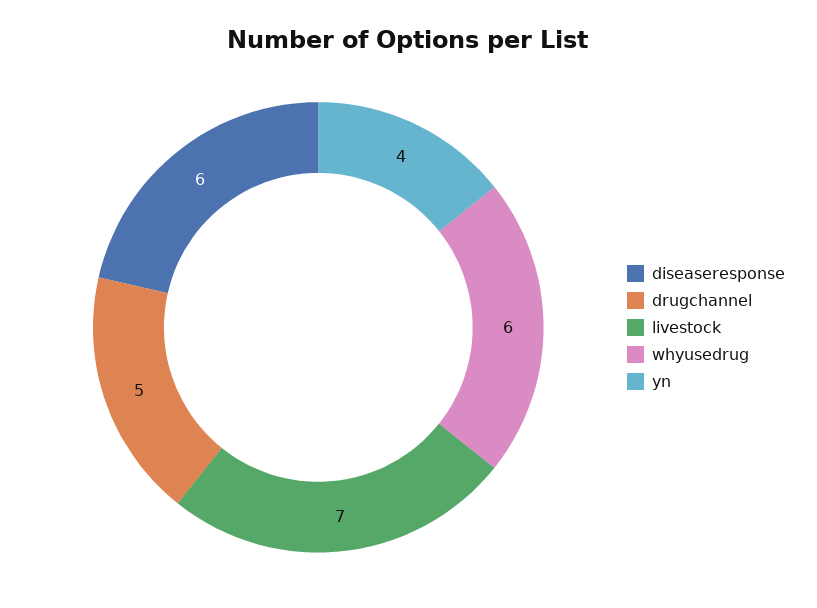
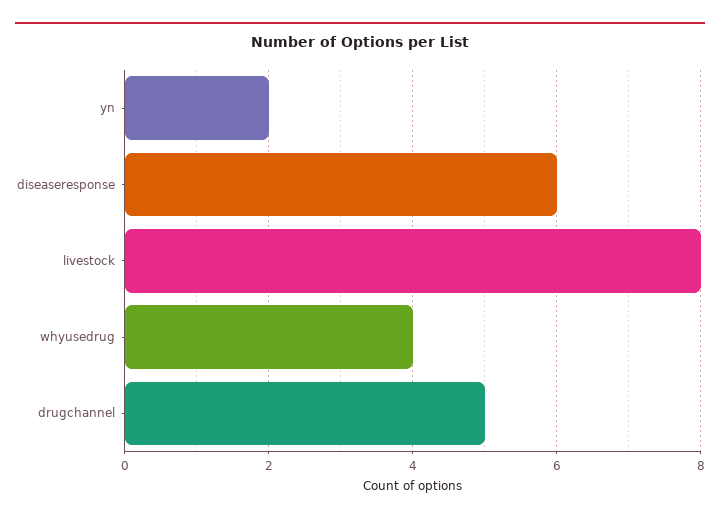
livestock: 7 -> 8
whyusedrug: 6 -> 4
yn: 4 -> 2

